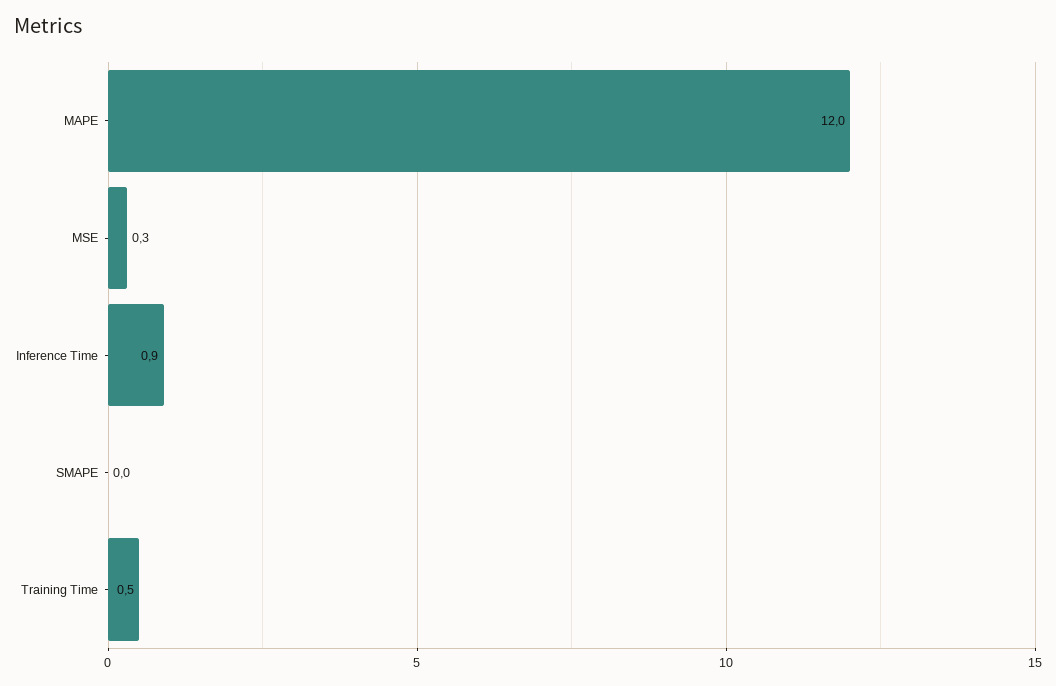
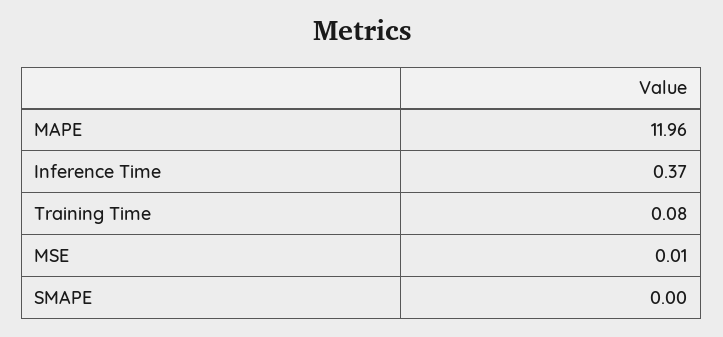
MSE: 0.3 -> 0.01
Inference Time: 0.9 -> 0.37
Training Time: 0.5 -> 0.08

